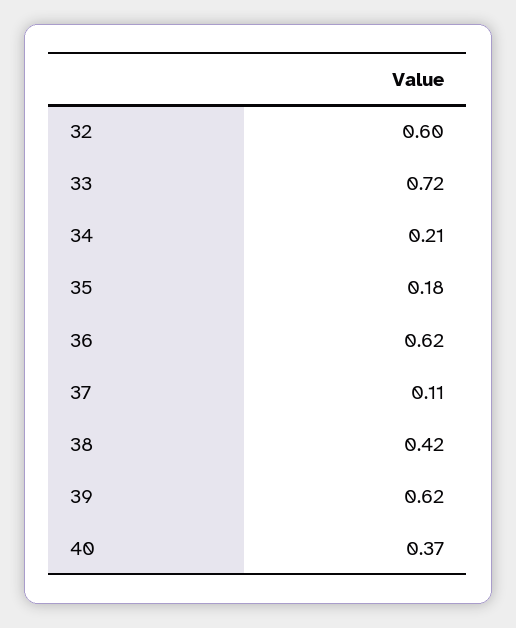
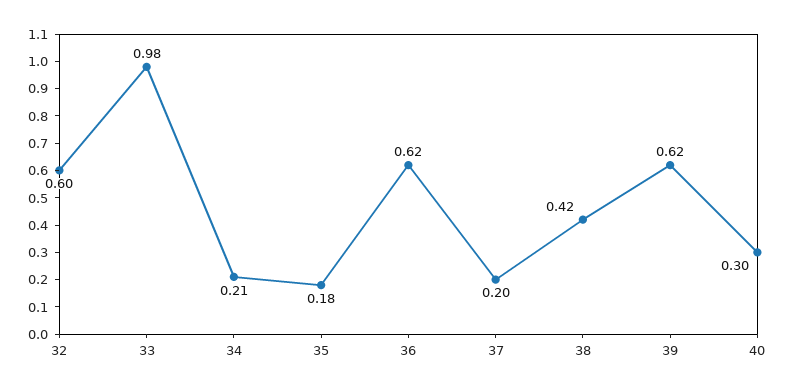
33: 0.72 -> 0.98
37: 0.11 -> 0.2
40: 0.37 -> 0.3

